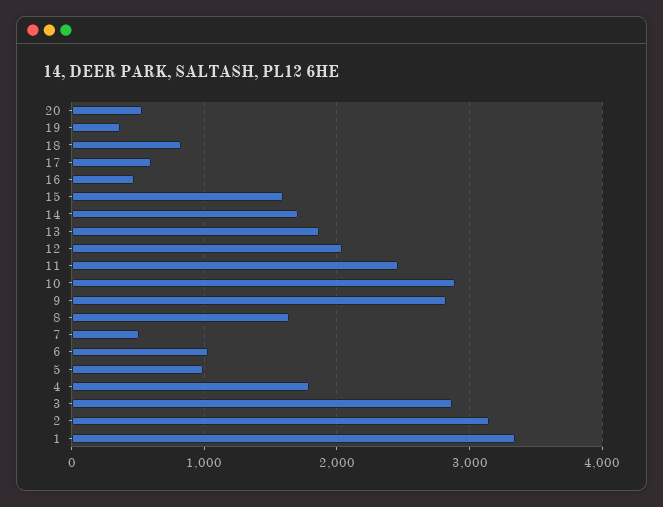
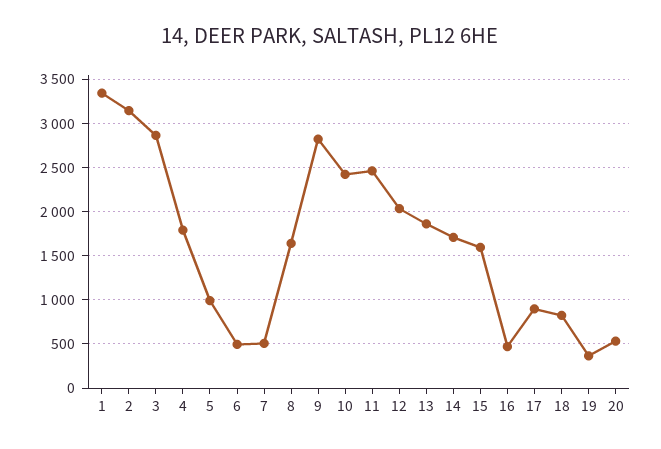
17: 600 -> 900
10: 2900 -> 2400
6: 1000 -> 500

